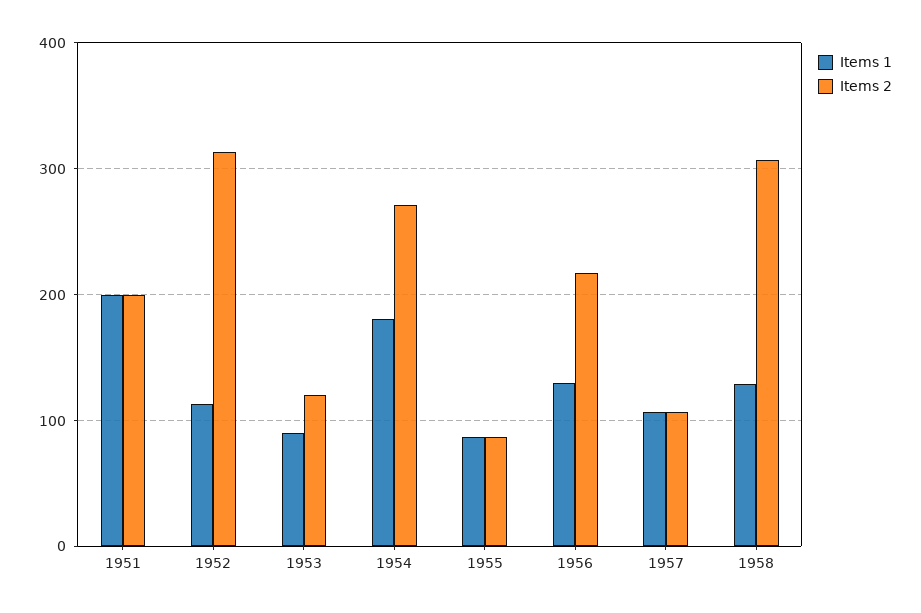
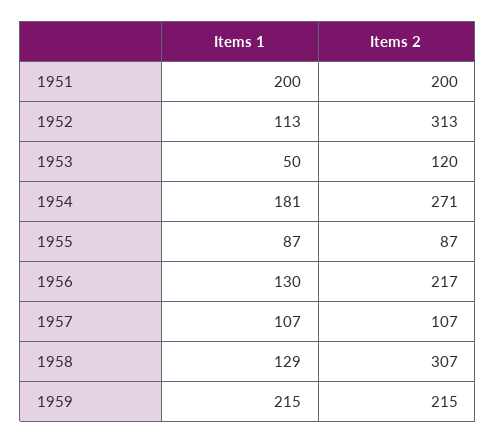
Items 1, 1953: 90 -> 50
Items 1, 1959: none -> 215
Items 2, 1959: none -> 215

